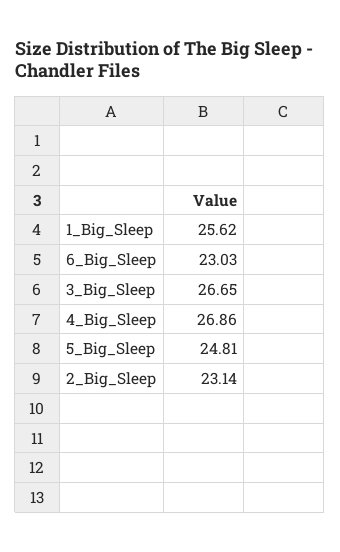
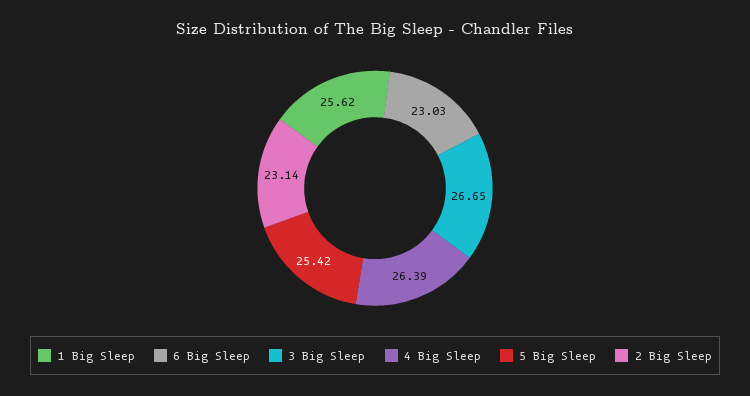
4_Big_Sleep: 26.86 -> 26.39
5_Big_Sleep: 24.81 -> 25.42

